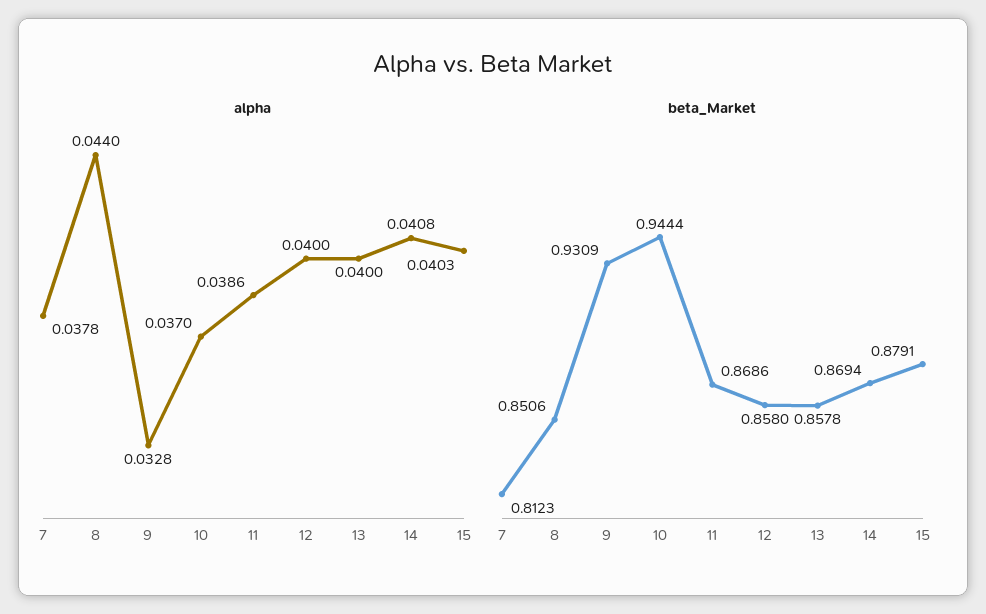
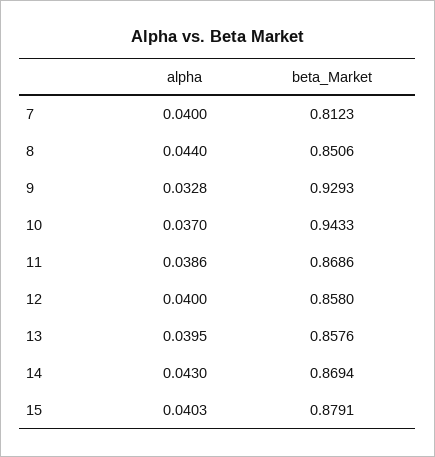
alpha, 7: 0.0378 -> 0.04
alpha, 13: 0.04 -> 0.0395
alpha, 14: 0.0408 -> 0.043
beta_Market, 9: 0.9309 -> 0.9293
beta_Market, 10: 0.9444 -> 0.9433
beta_Market, 13: 0.8578 -> 0.8576

